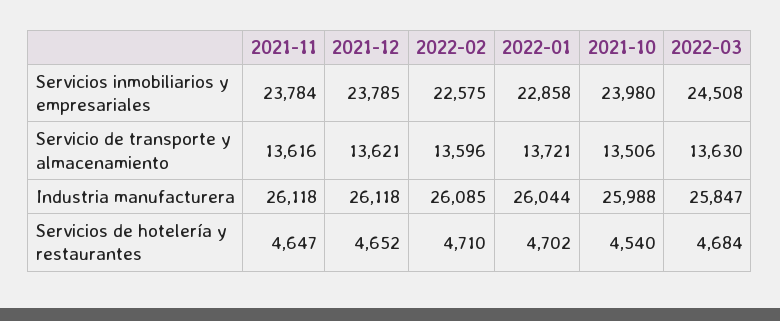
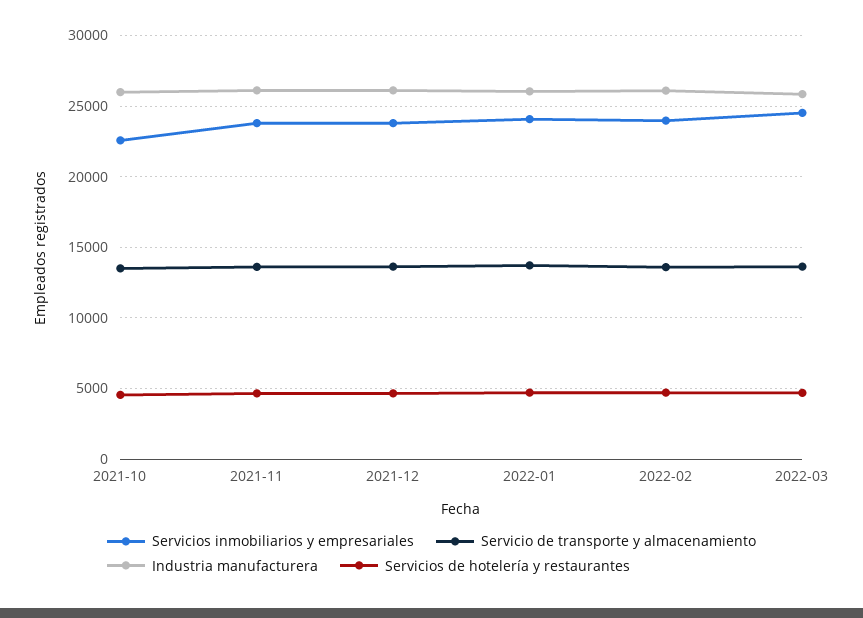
Servicios inmobiliarios y empresariales, 2022-02: 22575 -> 24000
Servicios inmobiliarios y empresariales, 2022-01: 22858 -> 24000
Servicios inmobiliarios y empresariales, 2021-10: 23980 -> 22500

